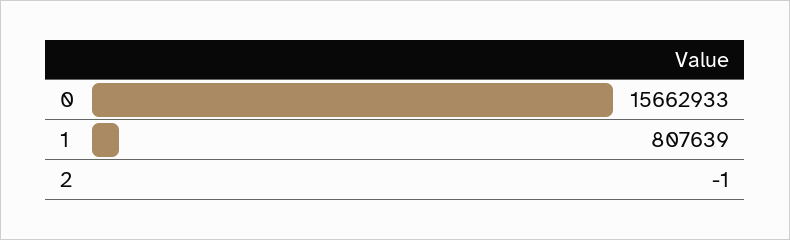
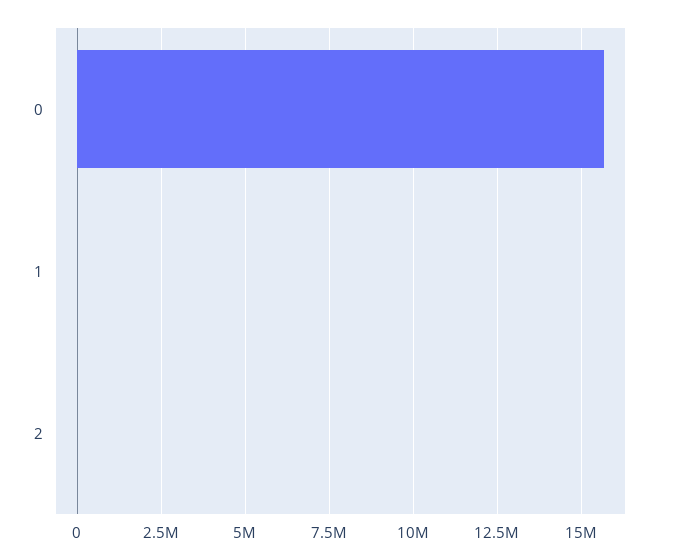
1: 807639 -> 0

